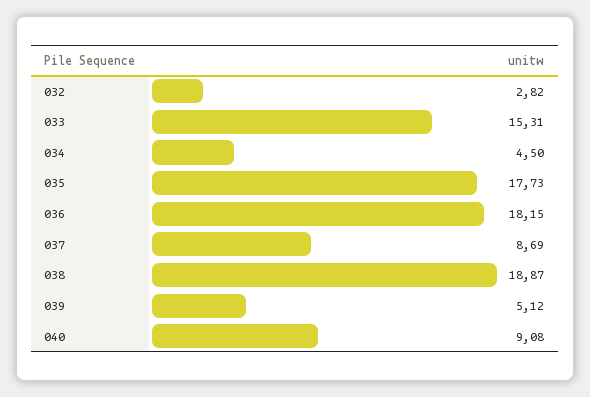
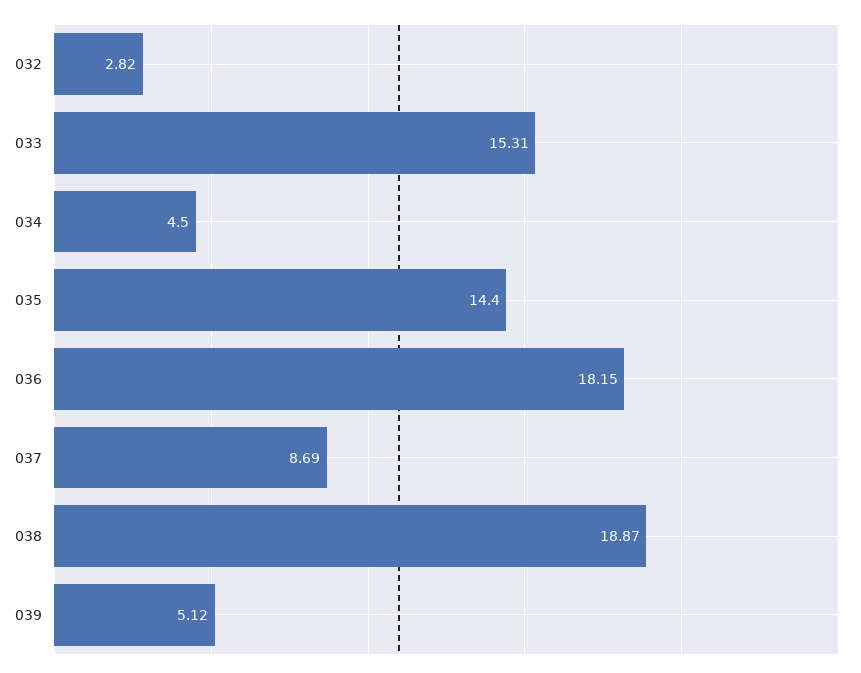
035: 17.73 -> 14.4
040: 9.08 -> none

